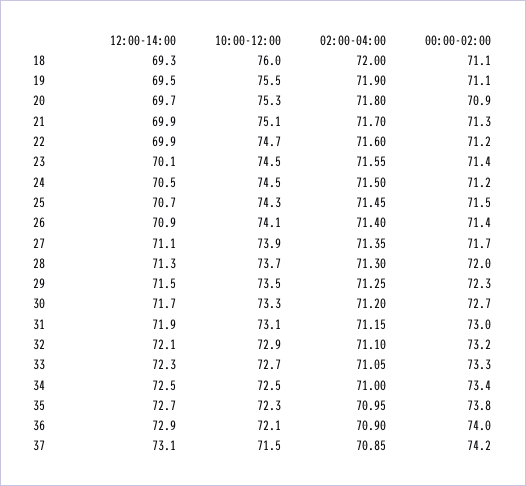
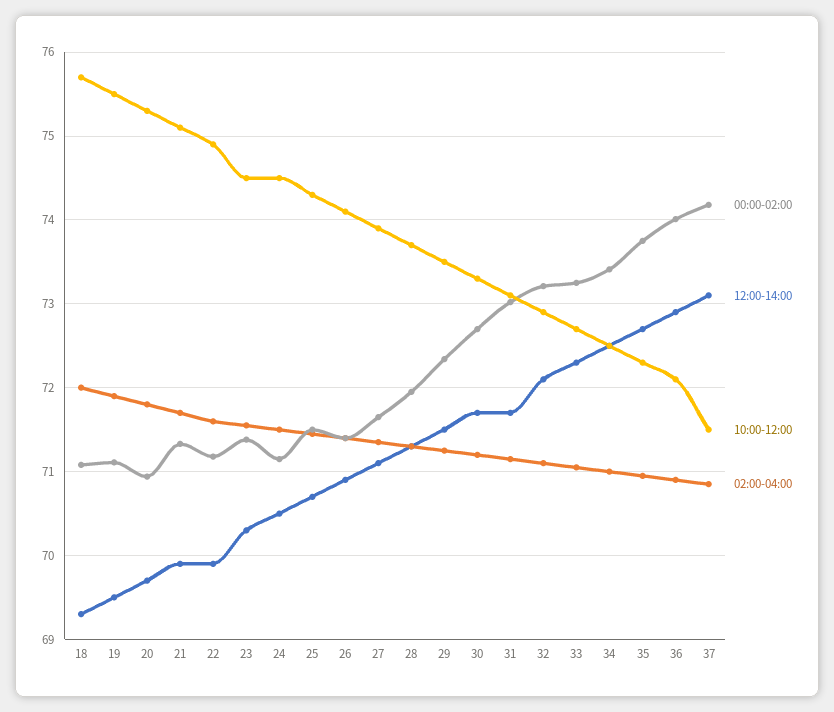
10:00-12:00, 18: 76 -> 75.7
10:00-12:00, 22: 74.7 -> 74.9
12:00-14:00, 23: 70.1 -> 70.3
12:00-14:00, 31: 71.9 -> 71.7

